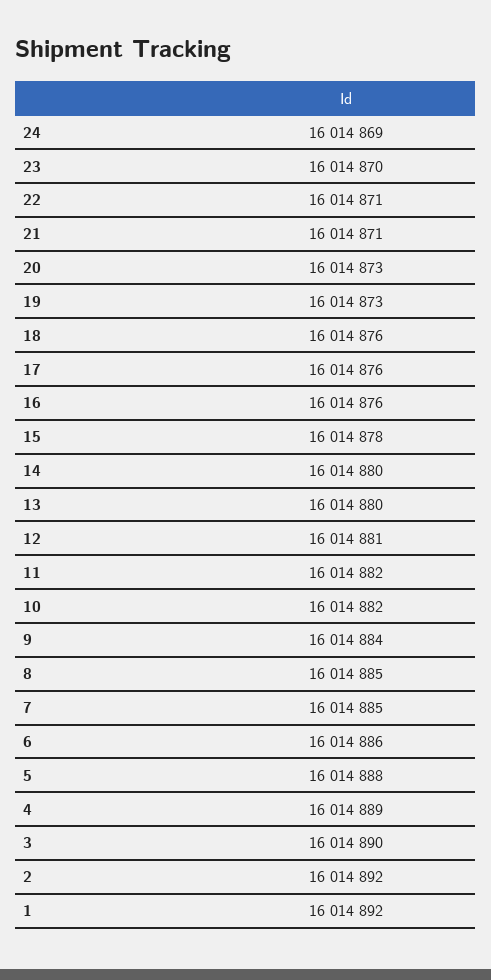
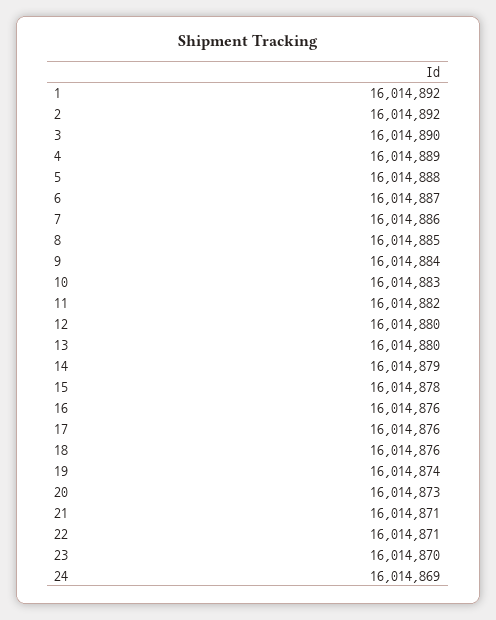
19: 16014873 -> 16014874
14: 16014880 -> 16014879
12: 16014881 -> 16014880
10: 16014882 -> 16014883
7: 16014885 -> 16014886
6: 16014886 -> 16014887

